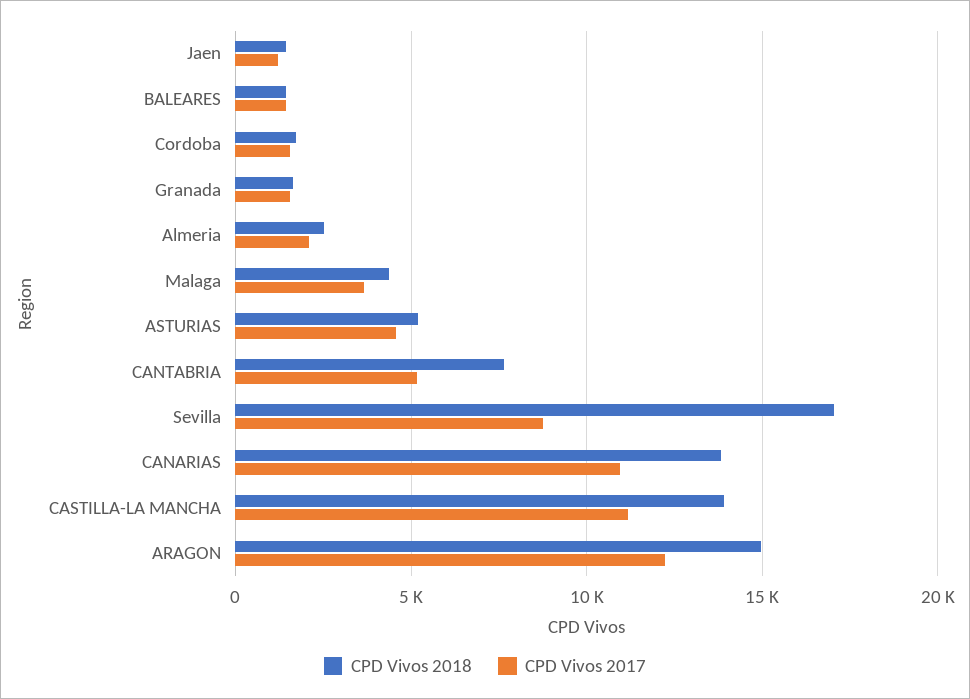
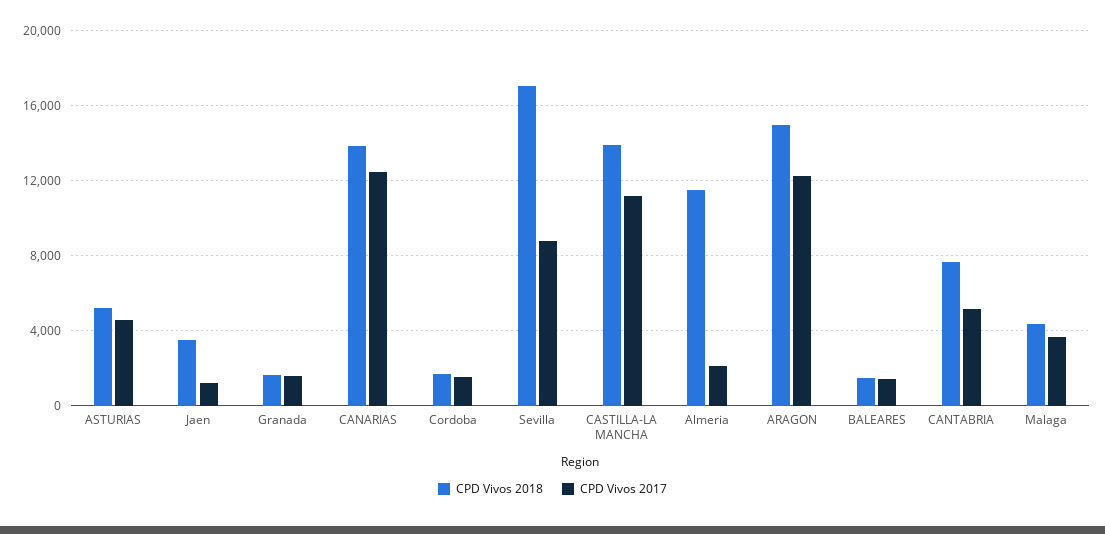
CPD Vivos 2018, Jaen: 1500 -> 3500
CPD Vivos 2018, Almeria: 2500 -> 11500
CPD Vivos 2017, CANARIAS: 11000 -> 12500

